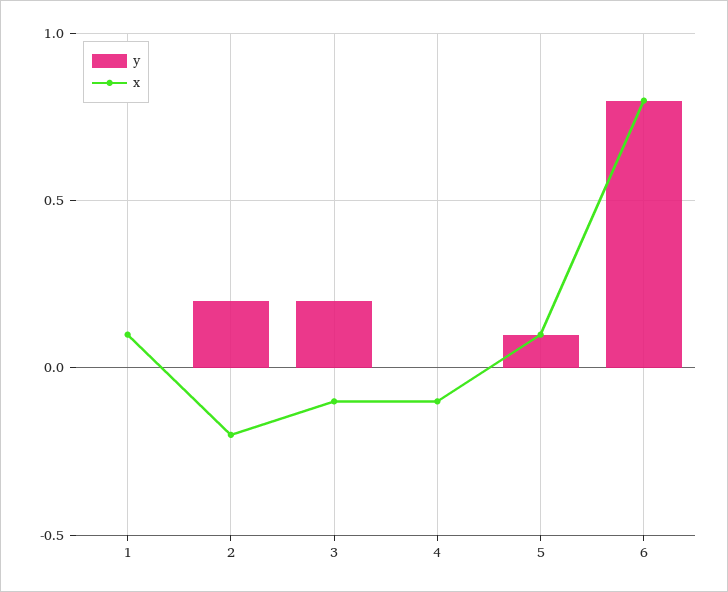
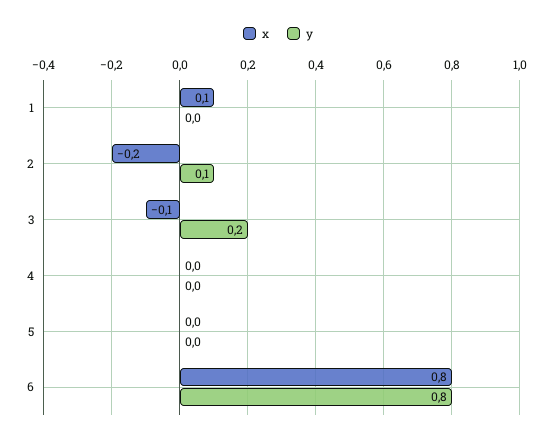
y, 2: 0.2 -> 0.1
x, 4: -0.1 -> 0
y, 5: 0.1 -> 0
x, 5: 0.1 -> 0

